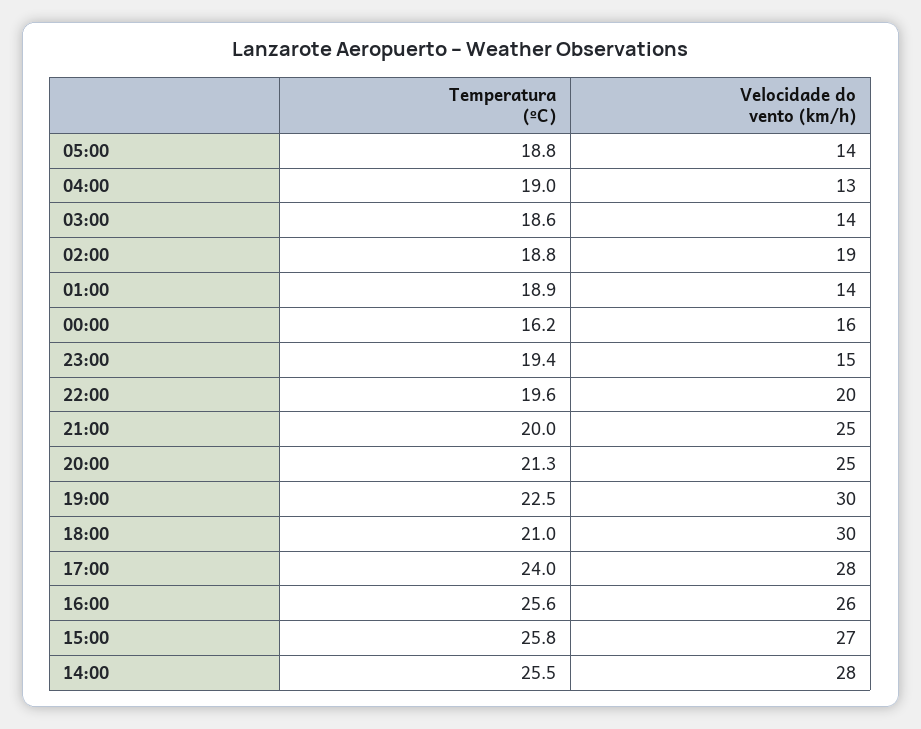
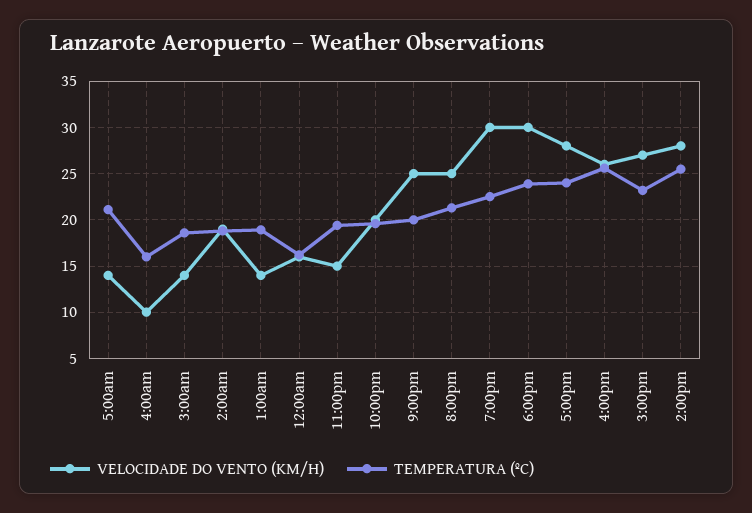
Temperatura (ºC), 05:00: 18.8 -> 21
Temperatura (ºC), 04:00: 19 -> 16
Velocidade do vento (km/h), 04:00: 13 -> 10
Temperatura (ºC), 18:00: 21 -> 24
Temperatura (ºC), 15:00: 25.8 -> 23

